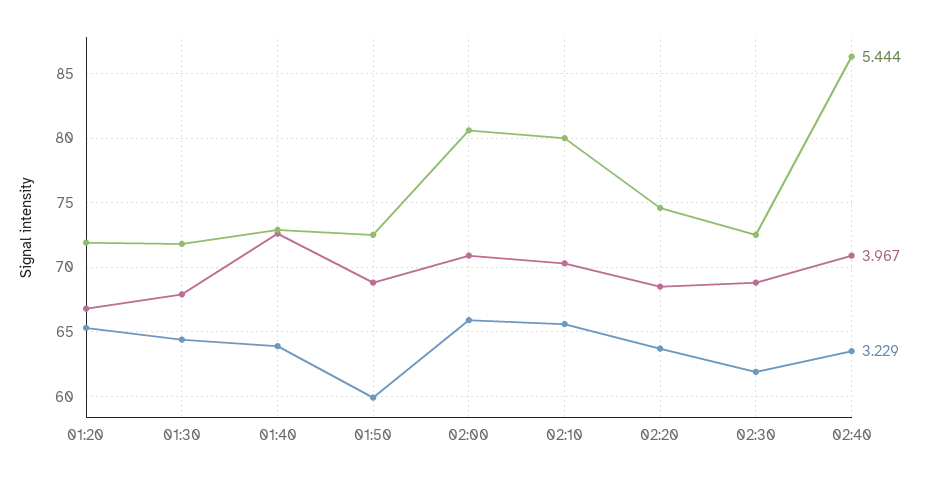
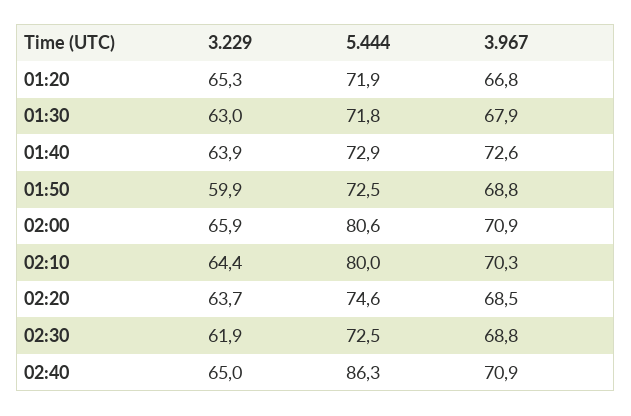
3.229, 01:30: 64.5 -> 63
3.229, 02:10: 65.5 -> 64.4
3.229, 02:40: 63.5 -> 65

